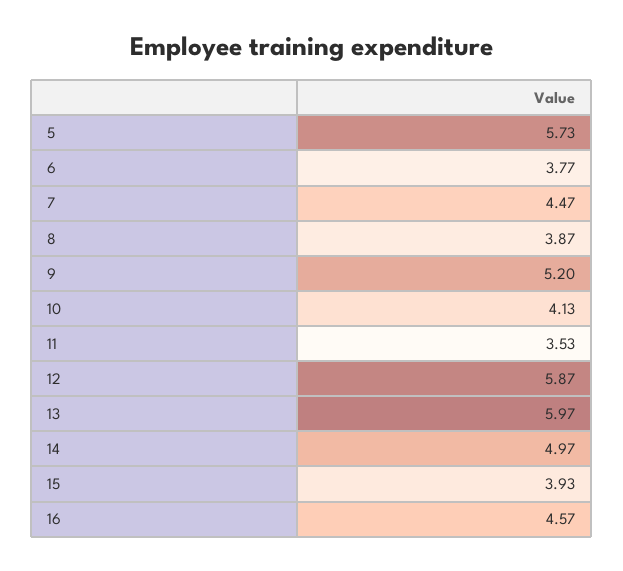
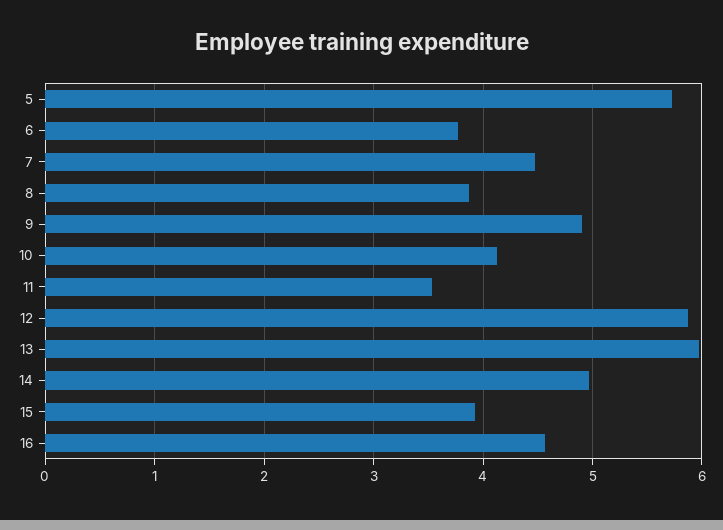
9: 5.2 -> 4.9

